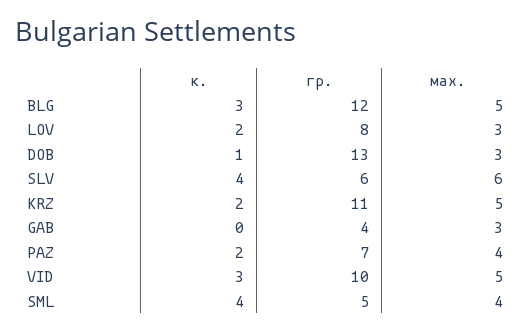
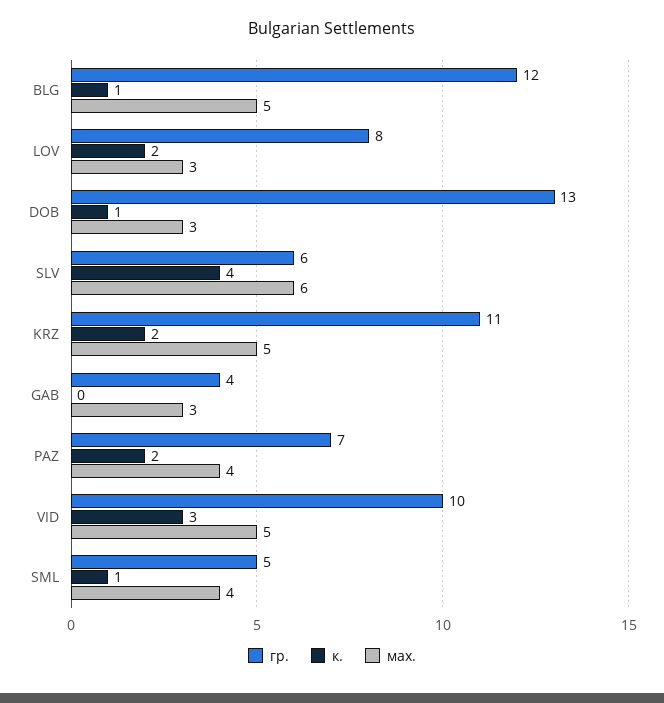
к., BLG: 3 -> 1
к., SML: 4 -> 1

